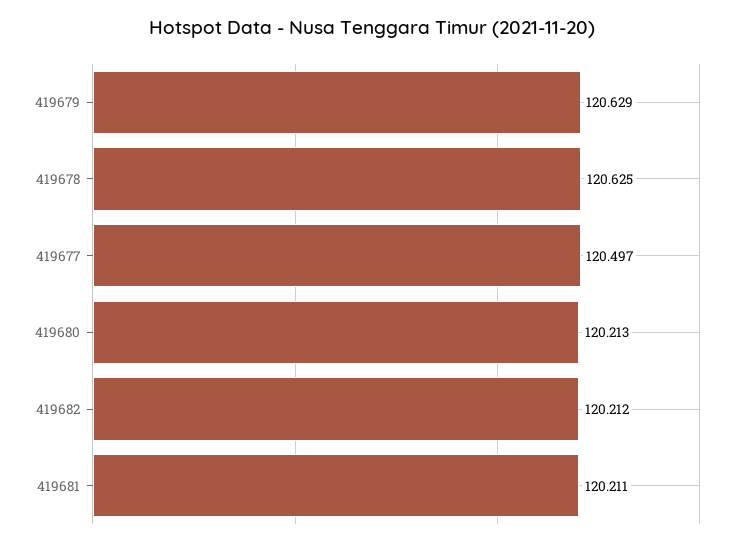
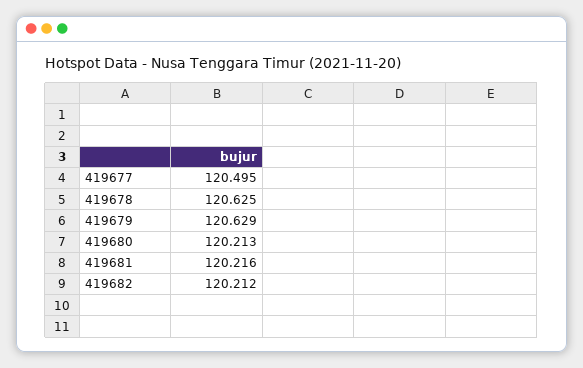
419677: 120.497 -> 120.495
419681: 120.211 -> 120.216

